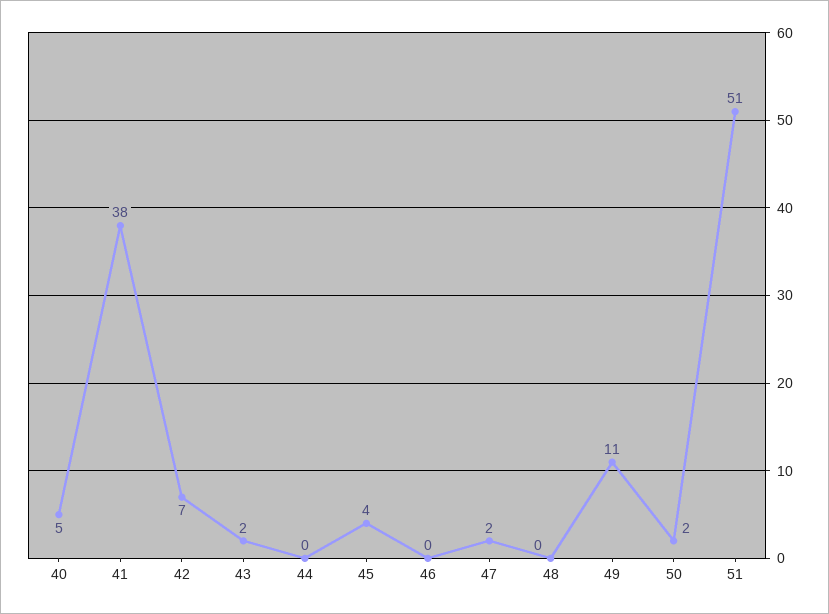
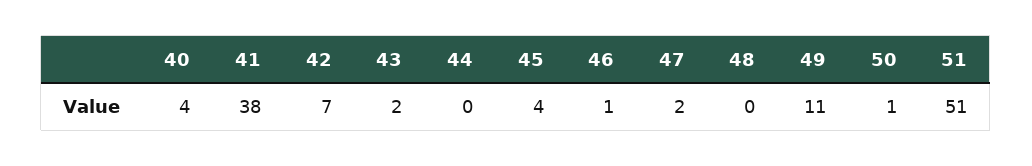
40: 5 -> 4
46: 0 -> 1
50: 2 -> 1

